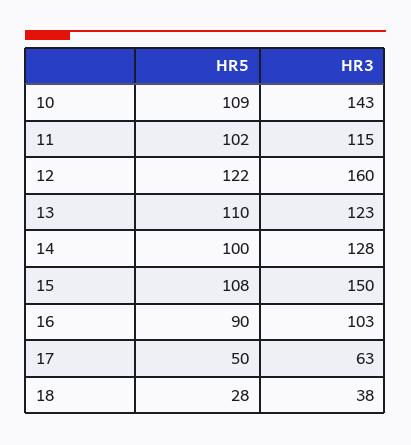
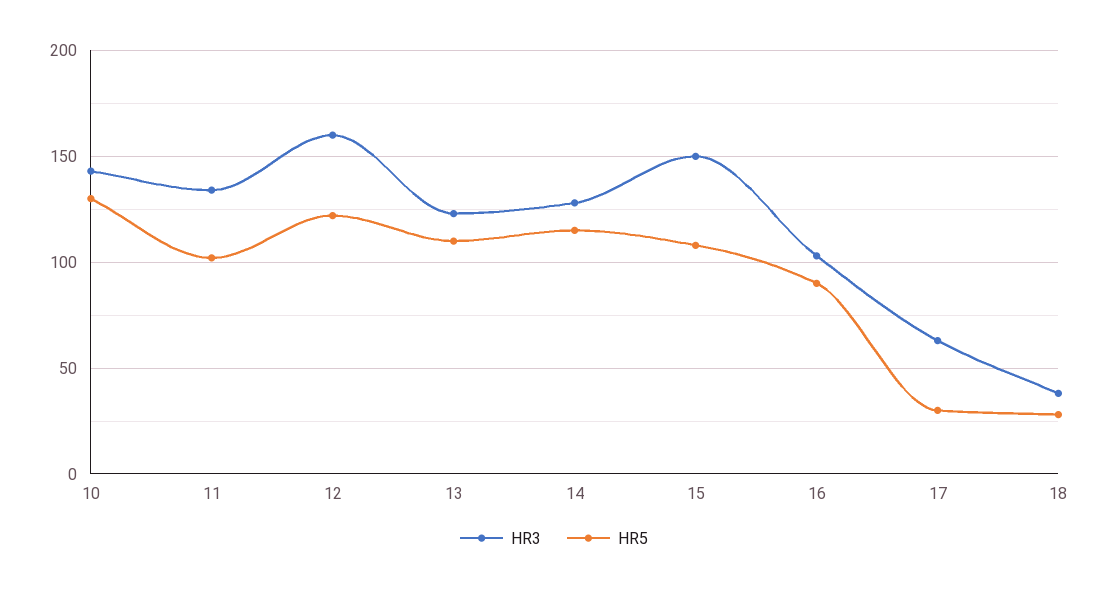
HR5, 10: 109 -> 130
HR3, 11: 115 -> 135
HR5, 14: 100 -> 115
HR5, 17: 50 -> 30

